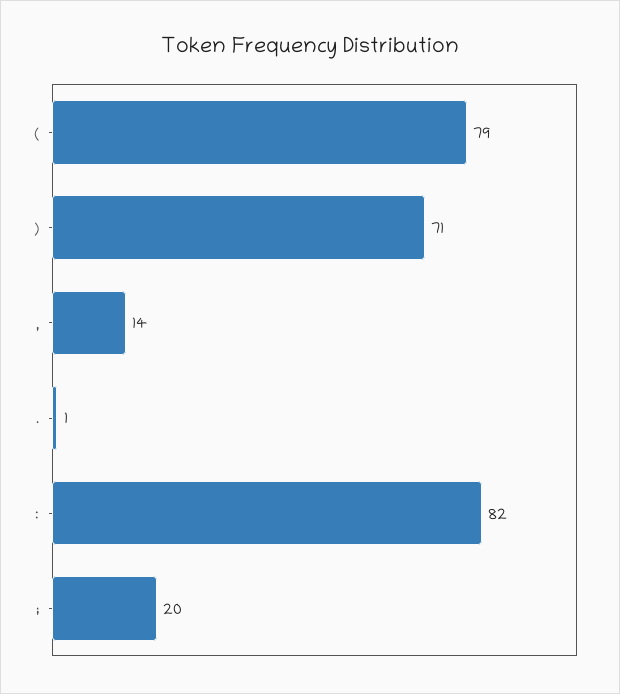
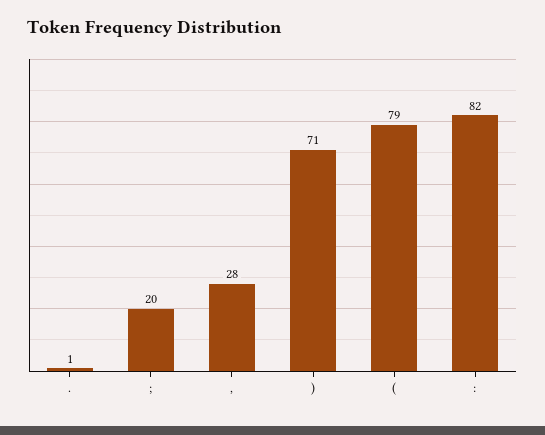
,: 14 -> 28

